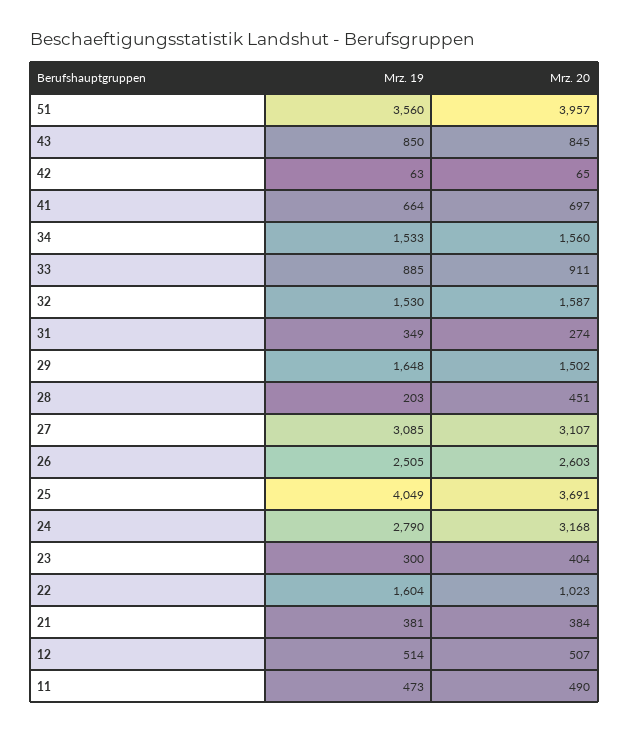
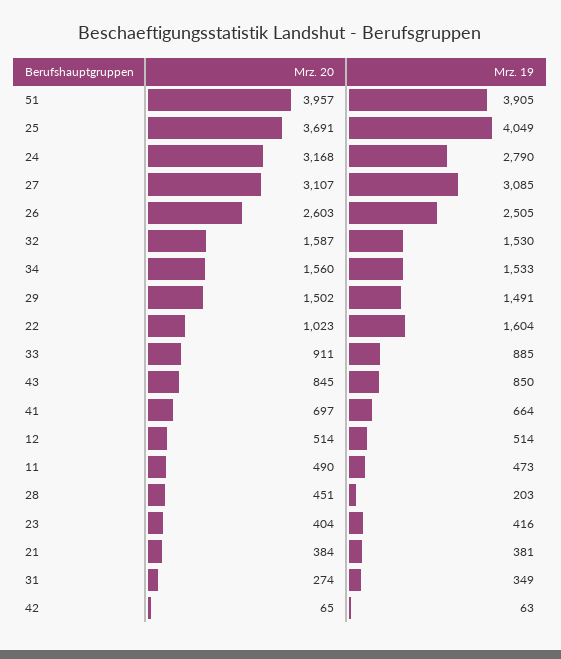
Mrz. 19, 51: 3560 -> 3905
Mrz. 19, 29: 1648 -> 1491
Mrz. 19, 23: 300 -> 416
Mrz. 20, 12: 507 -> 514

